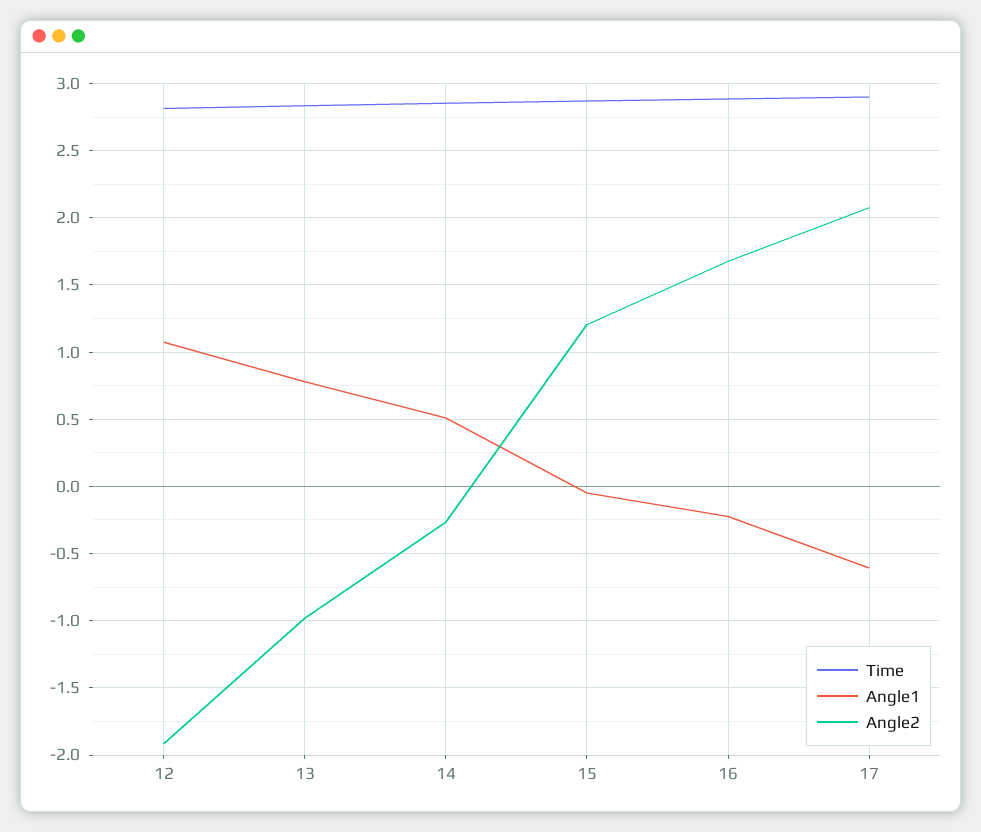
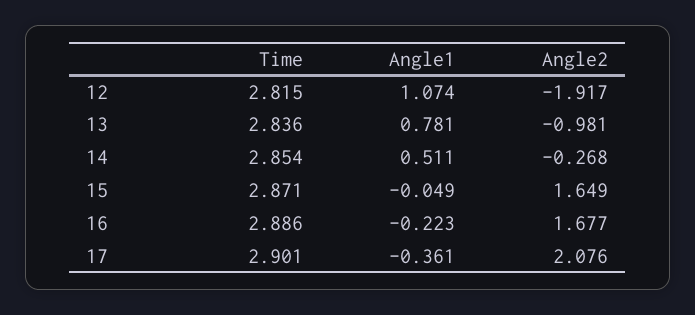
Angle2, 15: 1.2 -> 1.649
Angle1, 17: -0.6 -> -0.361

